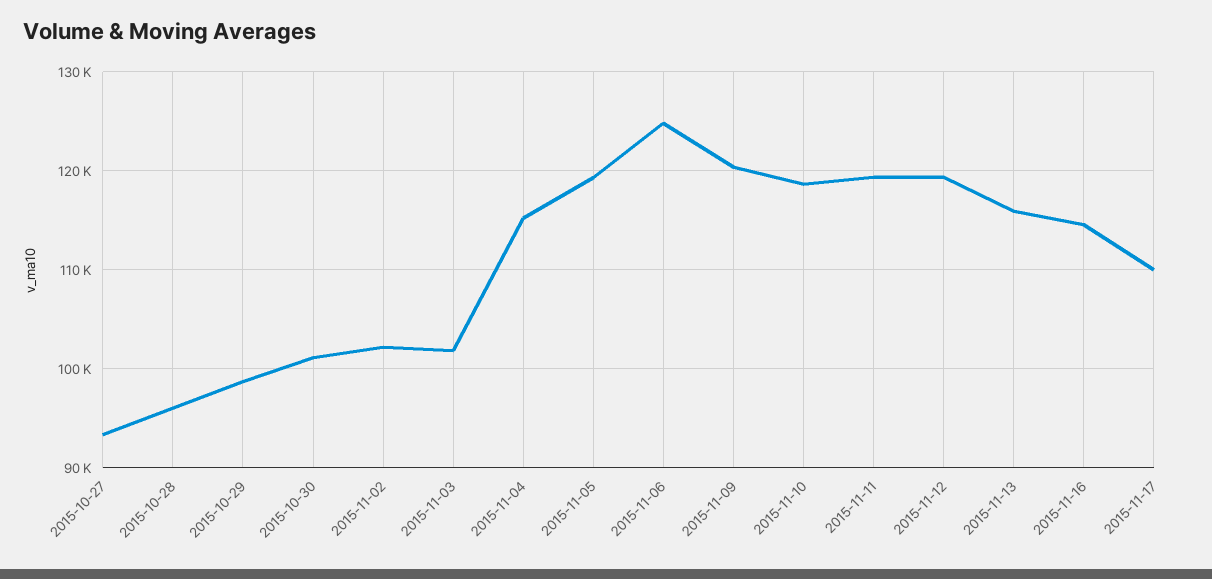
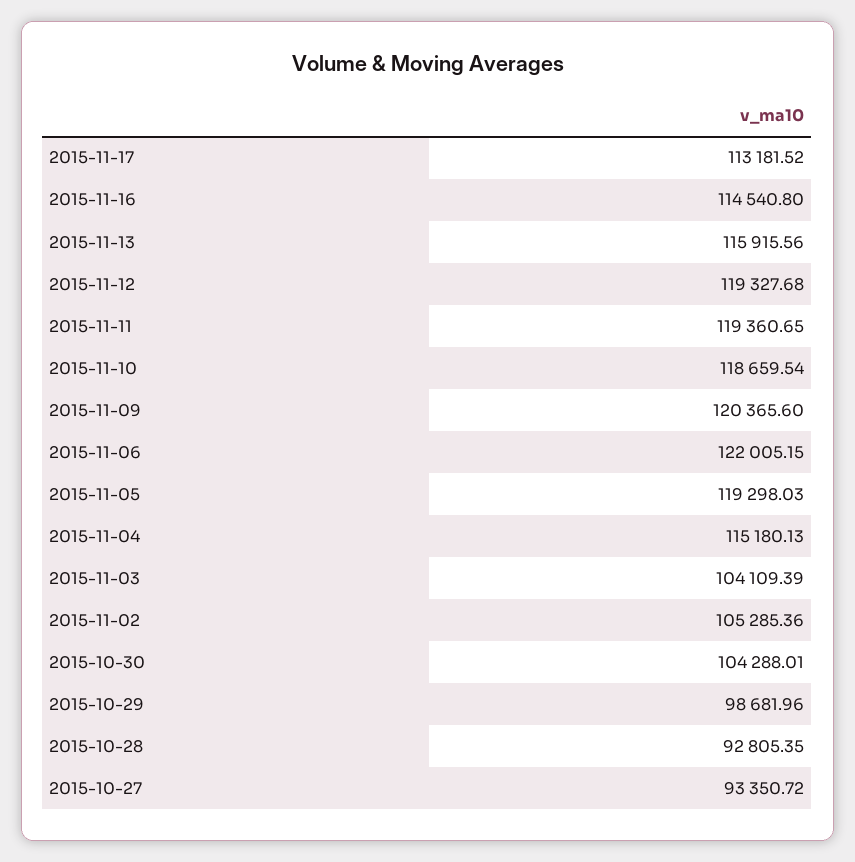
2015-10-28: 96000 -> 92805.35
2015-10-30: 101000 -> 104288.01
2015-11-02: 102000 -> 105285.36
2015-11-03: 102000 -> 104109.39
2015-11-06: 125000 -> 122005.15
2015-11-17: 110000 -> 113181.52

